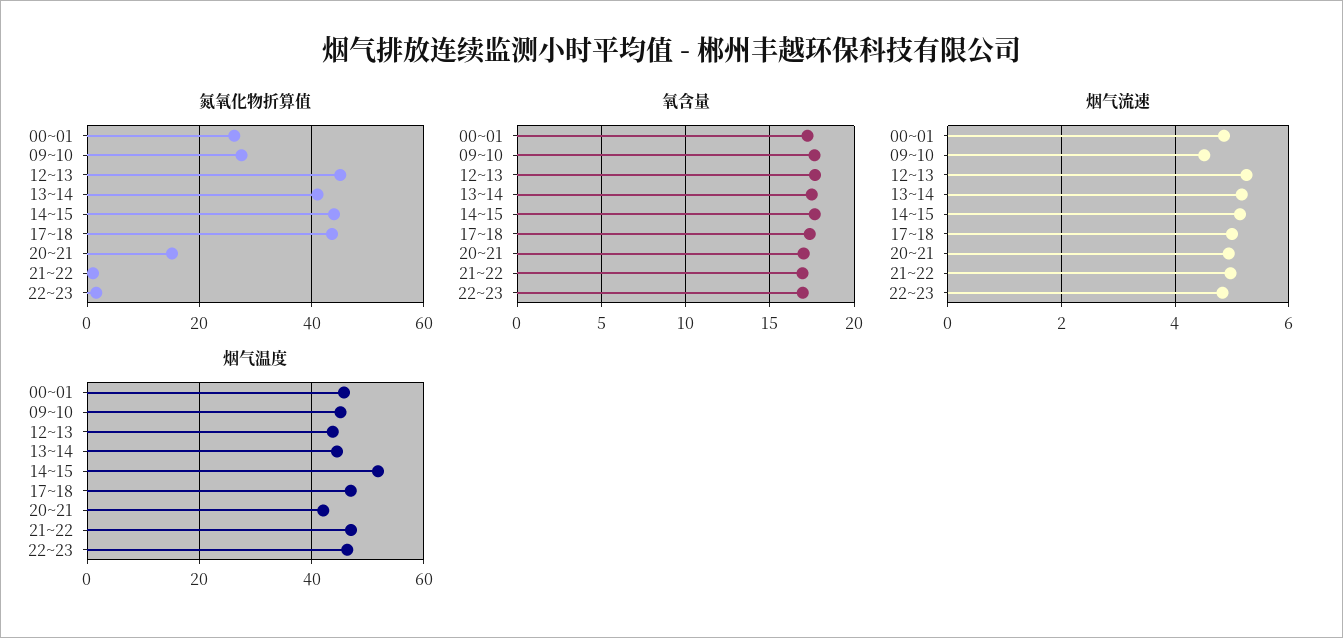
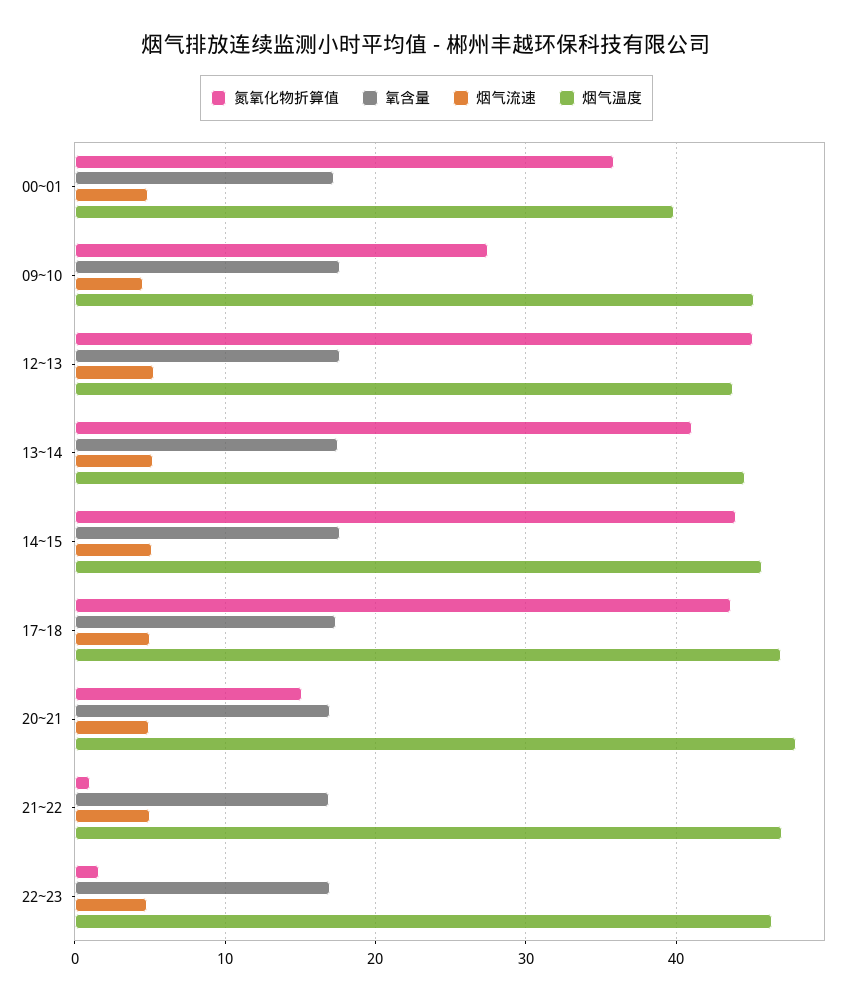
氮氧化物折算值, 00~01: 26 -> 36
烟气温度, 00~01: 46 -> 40
烟气温度, 14~15: 52 -> 46
烟气温度, 20~21: 42 -> 48

